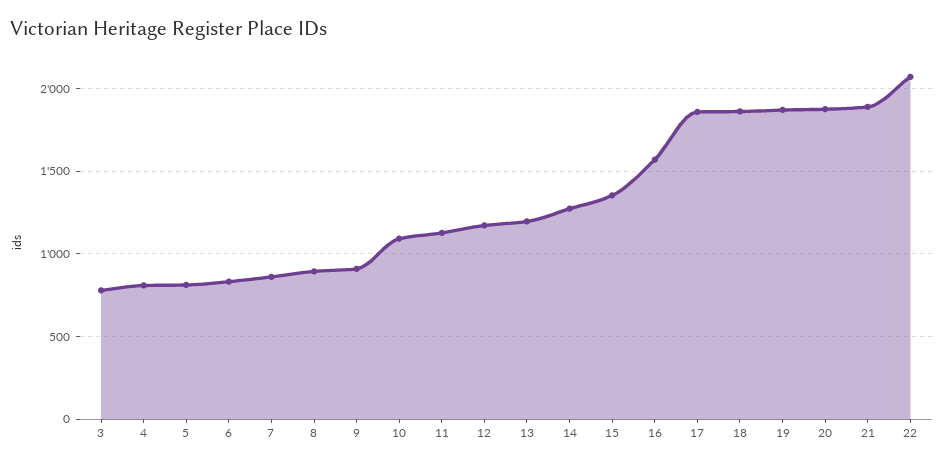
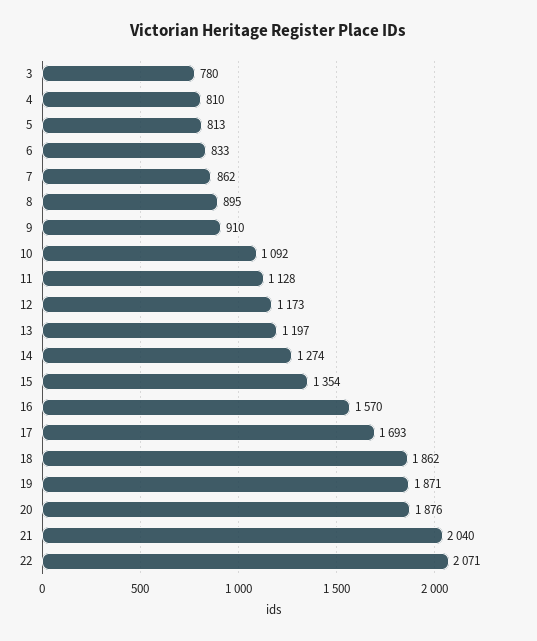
17: 1850 -> 1693
21: 1900 -> 2040

